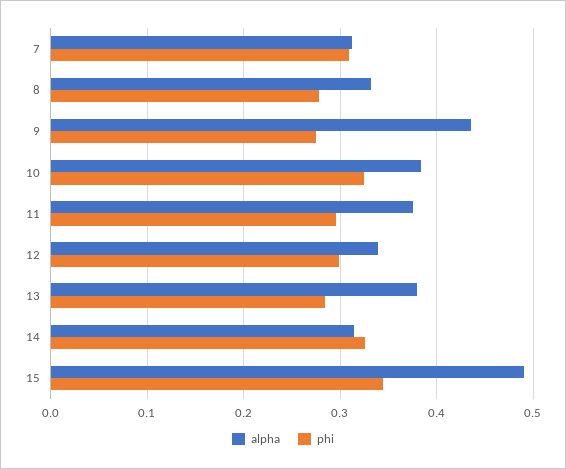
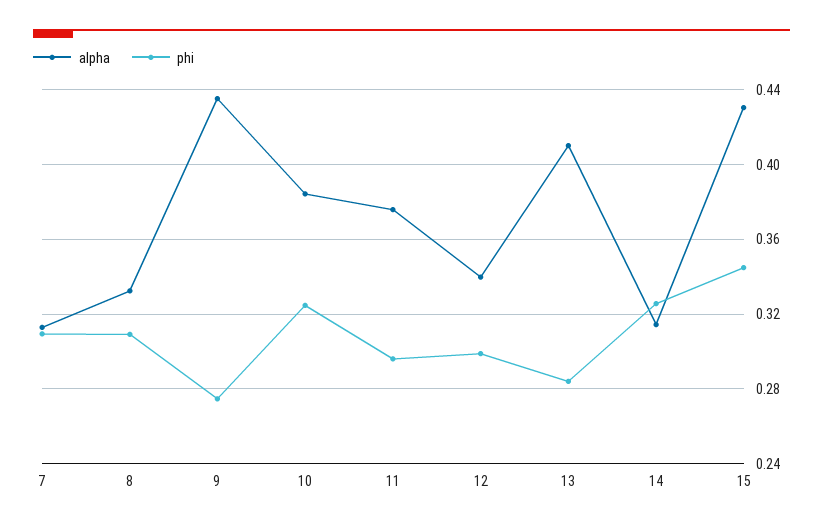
phi, 8: 0.28 -> 0.31
alpha, 13: 0.38 -> 0.41
alpha, 15: 0.49 -> 0.43

